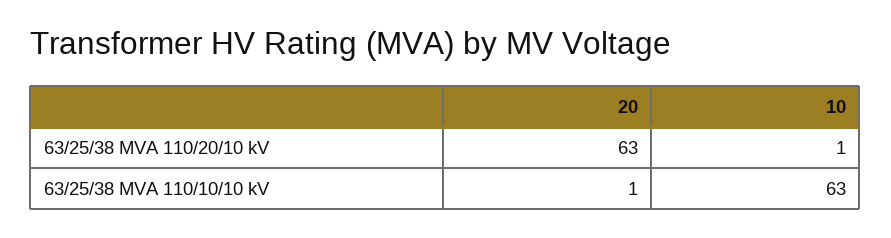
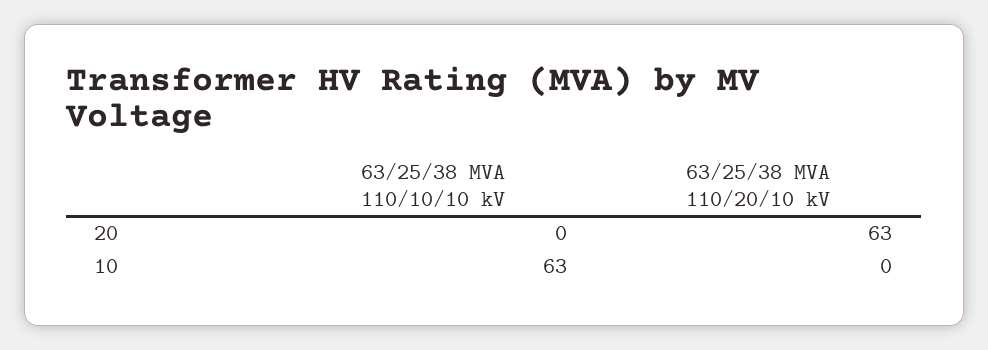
10, 63/25/38 MVA 110/20/10 kV: 1 -> 0
20, 63/25/38 MVA 110/10/10 kV: 1 -> 0

